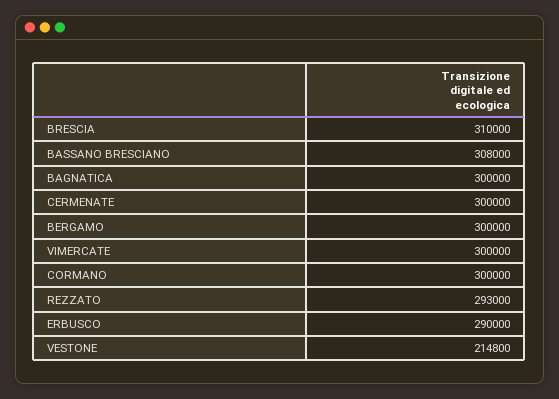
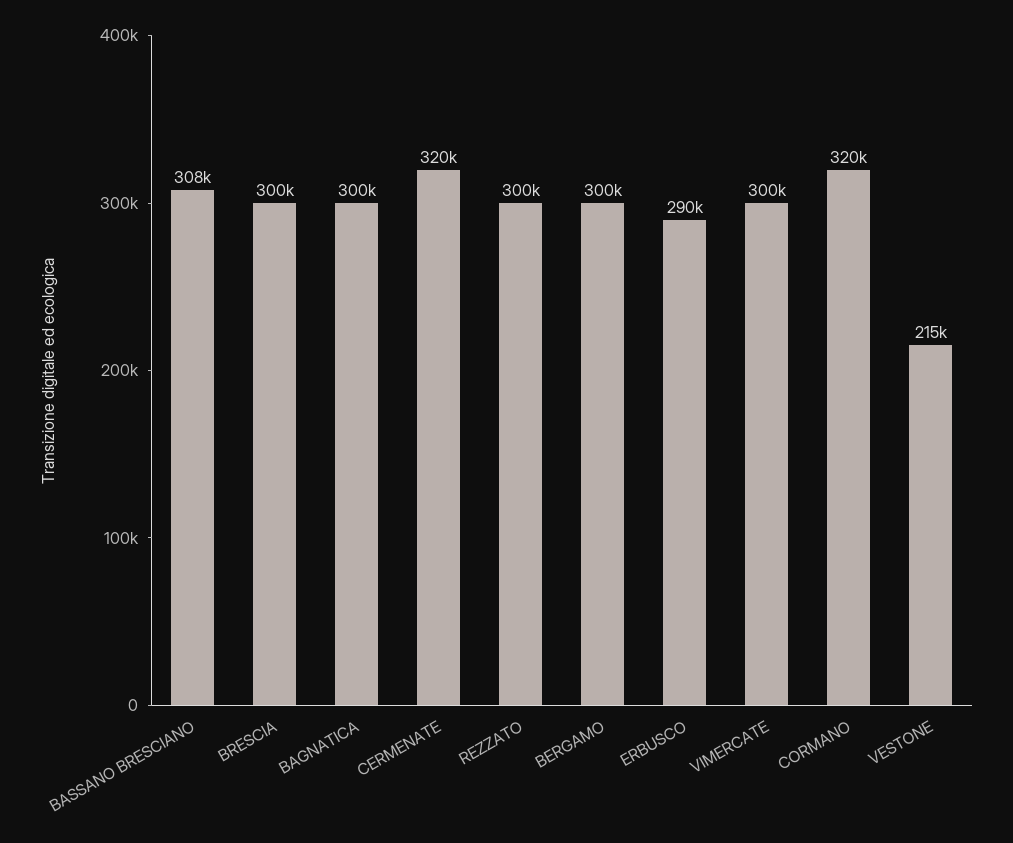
BRESCIA: 310000 -> 300000
CERMENATE: 300000 -> 320000
CORMANO: 300000 -> 320000
REZZATO: 293000 -> 300000

